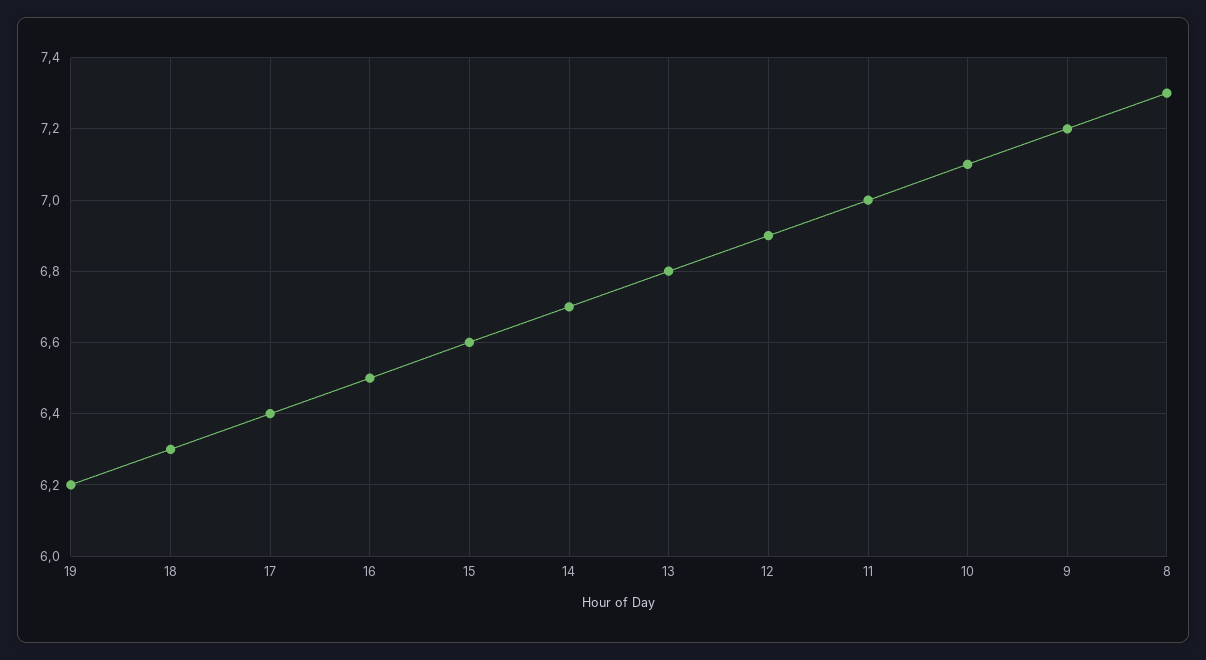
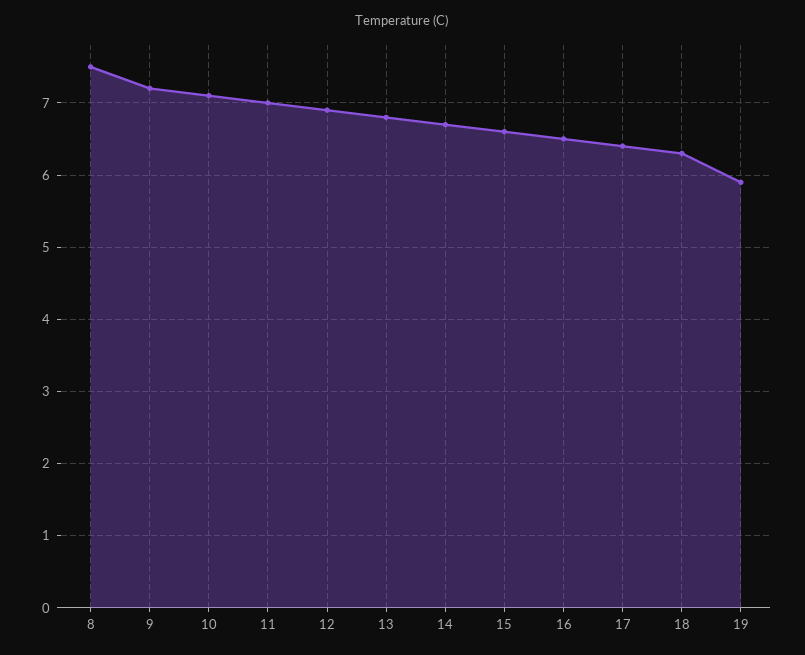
19: 6.2 -> 5.9
8: 7.3 -> 7.5

